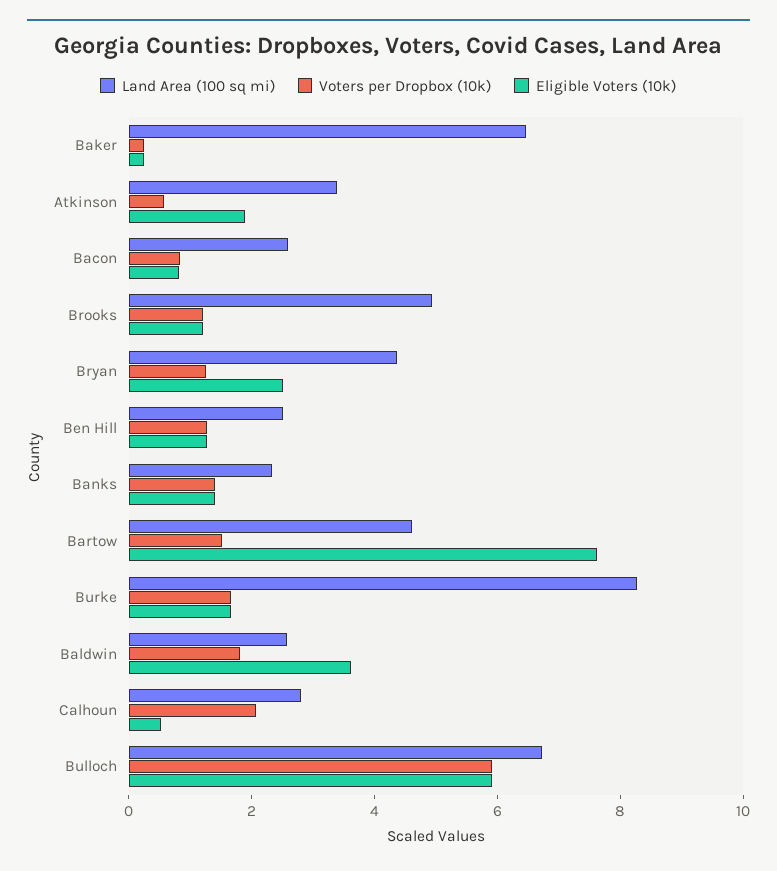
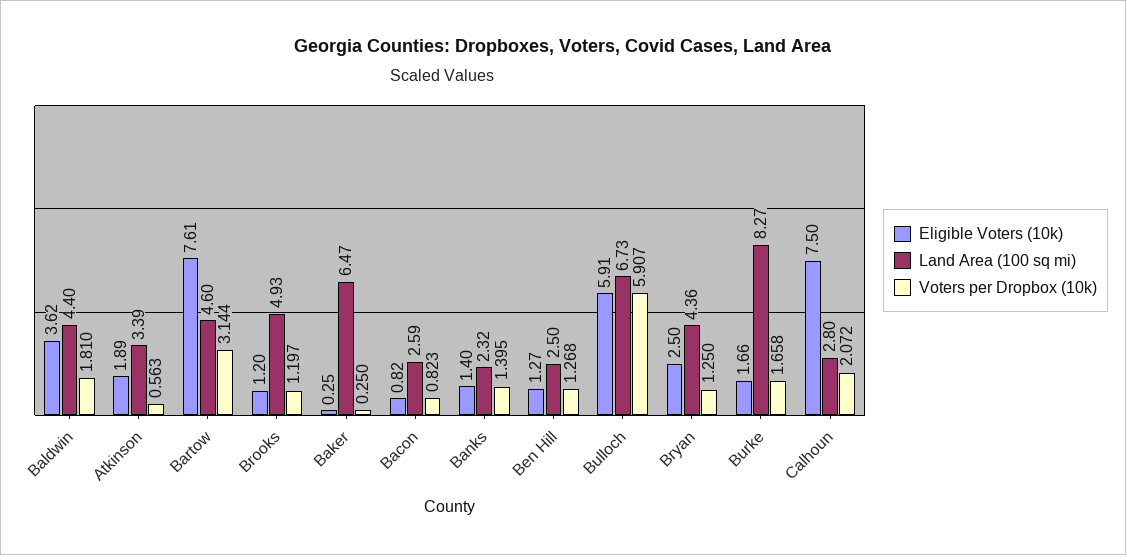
Voters per Dropbox (10k), Bartow: 1.5 -> 3.144
Land Area (100 sq mi), Baldwin: 2.5 -> 4.4
Eligible Voters (10k), Calhoun: 0.5 -> 7.5

